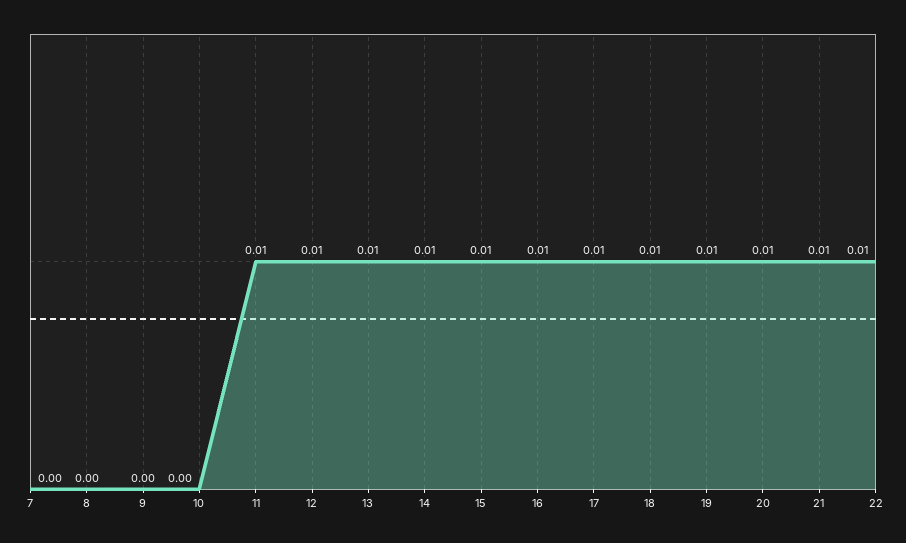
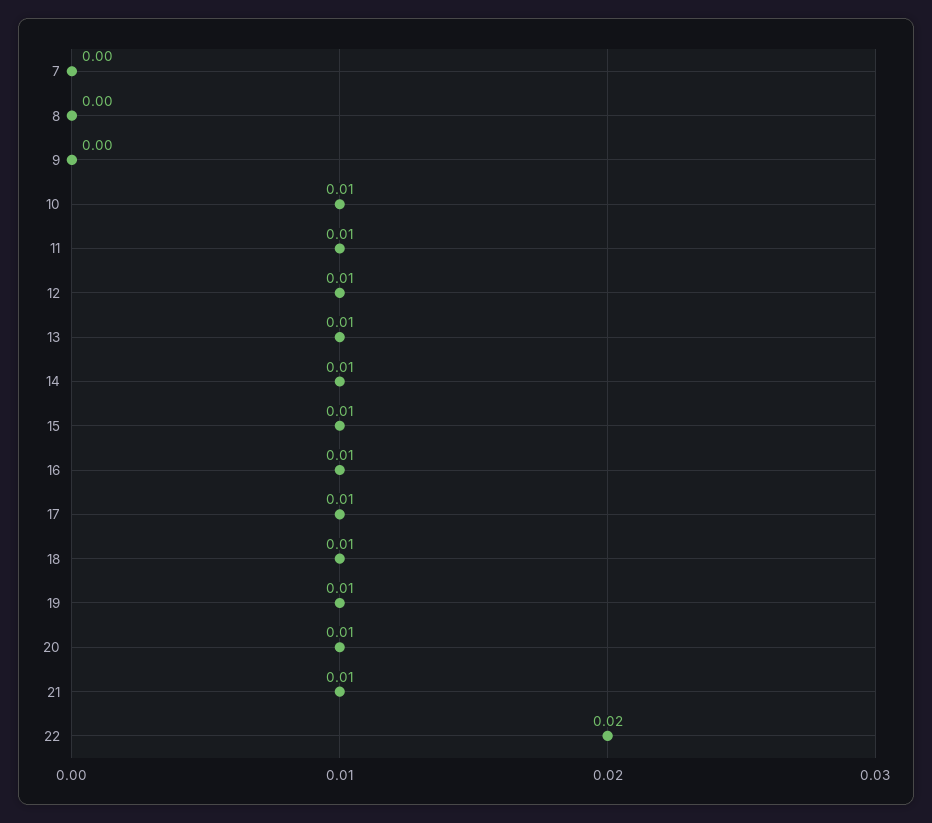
10: 0 -> 0.01
22: 0.01 -> 0.02

